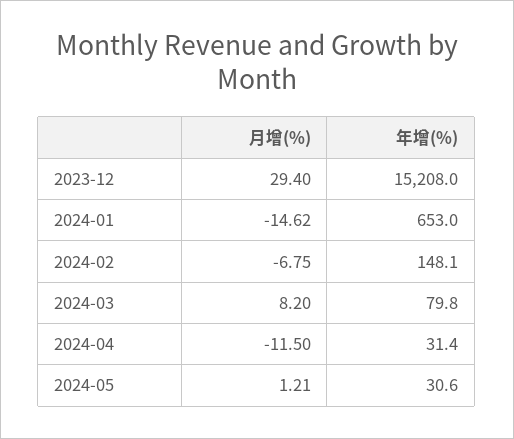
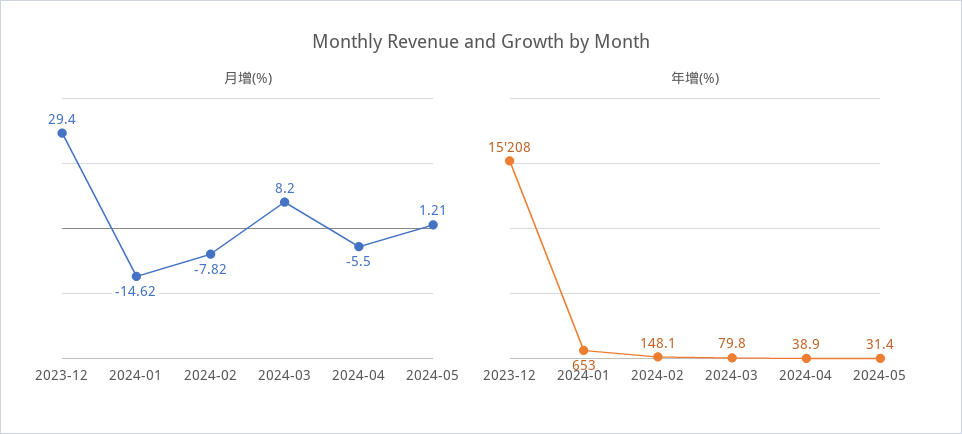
月增(%), 2024-02: -6.75 -> -7.82
月增(%), 2024-04: -11.5 -> -5.5
年增(%), 2024-04: 31.4 -> 38.9
年增(%), 2024-05: 30.6 -> 31.4

